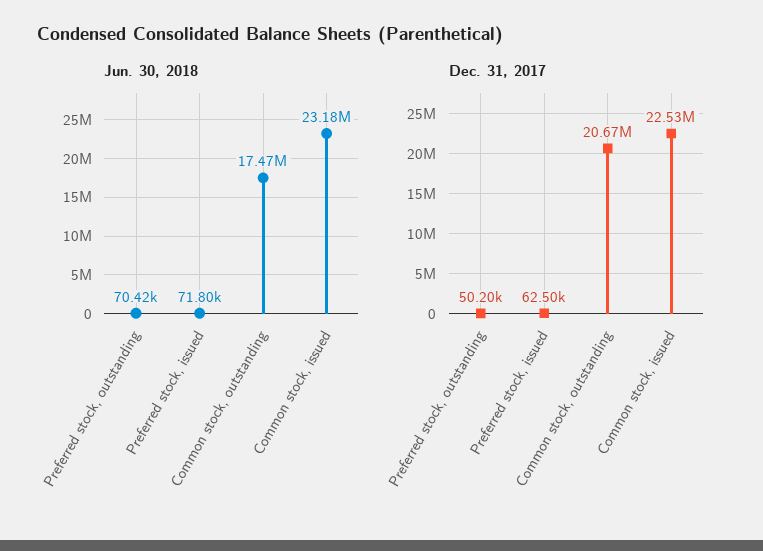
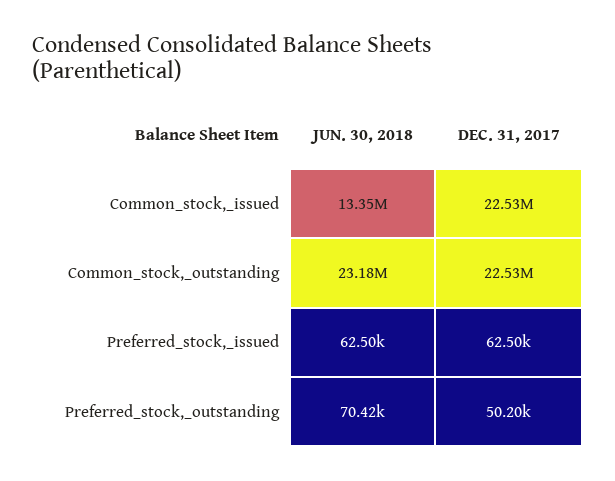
Jun. 30, 2018, Preferred stock, issued: 71800 -> 62500
Jun. 30, 2018, Common stock, outstanding: 17470000 -> 23180000
Jun. 30, 2018, Common stock, issued: 23180000 -> 13350000
Dec. 31, 2017, Common stock, outstanding: 20670000 -> 22530000

